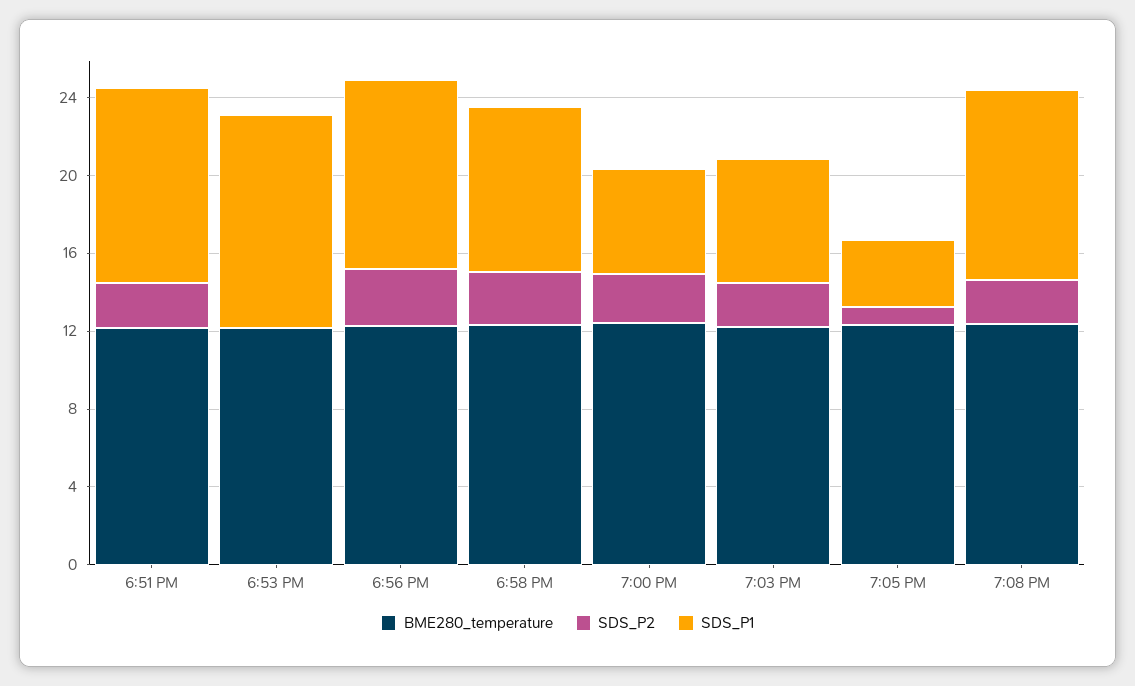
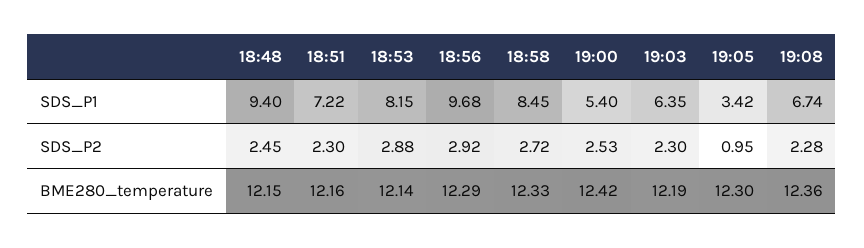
SDS_P1, 6:51 PM: 10 -> 7.22
SDS_P2, 6:53 PM: 0 -> 2.88
SDS_P1, 6:53 PM: 11 -> 8.15
SDS_P1, 7:08 PM: 10 -> 6.74
SDS_P1, 18:48: none -> 9.4
SDS_P2, 18:48: none -> 2.45
BME280_temperature, 18:48: none -> 12.15

